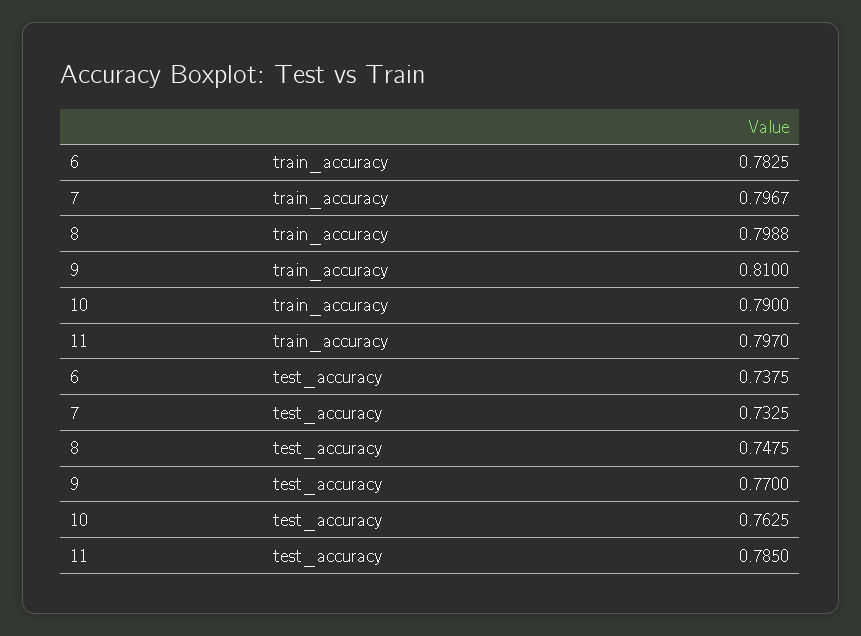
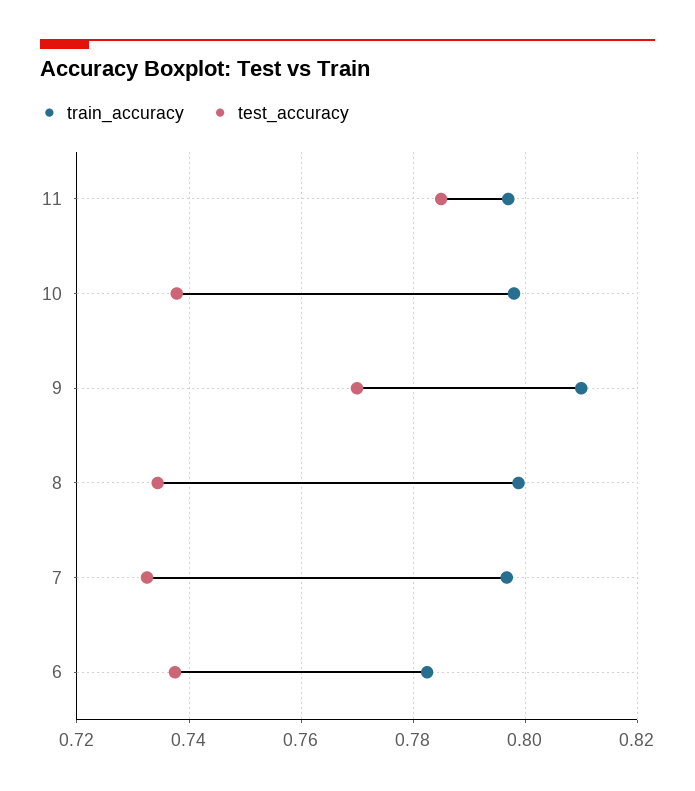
train_accuracy, 10: 0.79 -> 0.798
test_accuracy, 8: 0.7475 -> 0.734
test_accuracy, 10: 0.7625 -> 0.738

